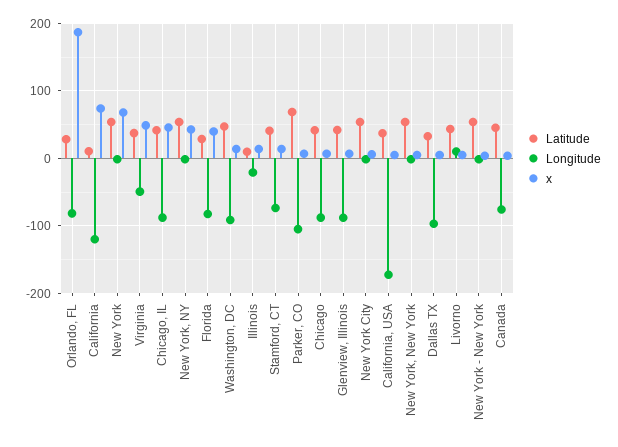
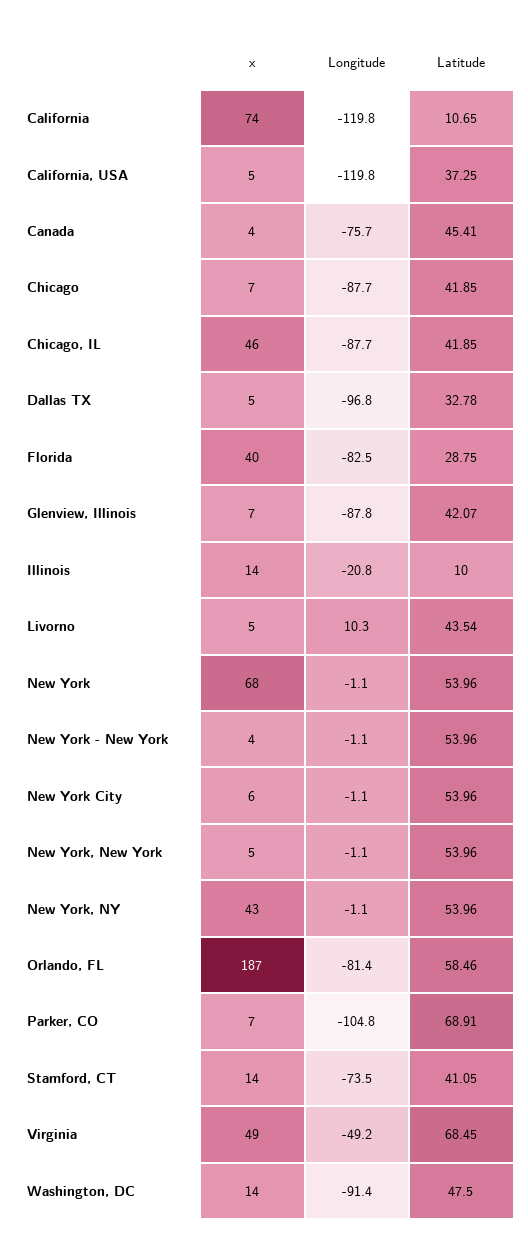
Latitude, Orlando, FL: 30 -> 58.46
Latitude, Virginia: 40 -> 68.45
Longitude, California, USA: -170 -> -119.8

